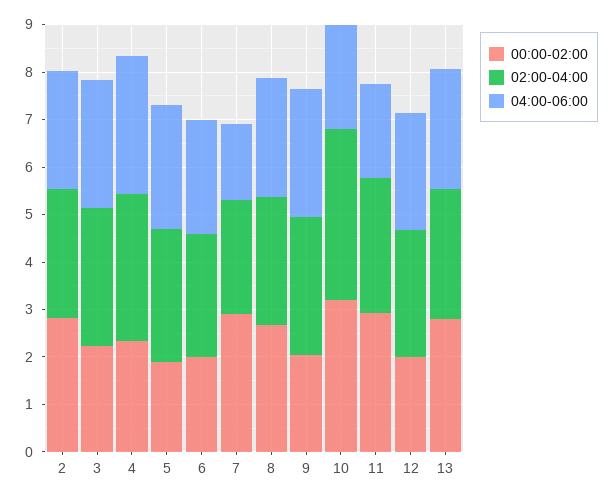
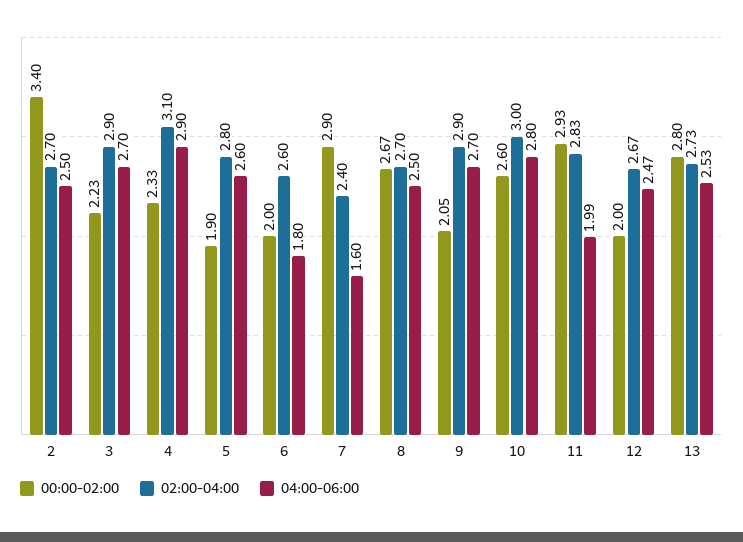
00:00-02:00, 2: 2.8 -> 3.4
04:00-06:00, 6: 2.4 -> 1.8
00:00-02:00, 10: 3.2 -> 2.6
02:00-04:00, 10: 3.6 -> 3
04:00-06:00, 10: 2.2 -> 2.8

